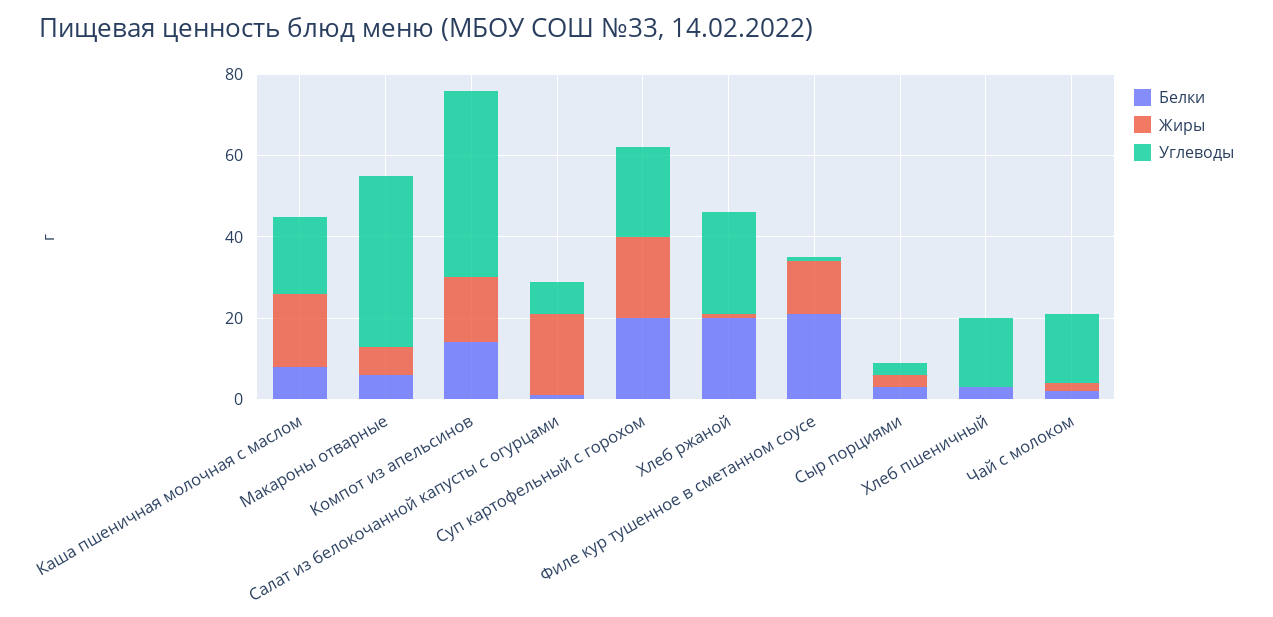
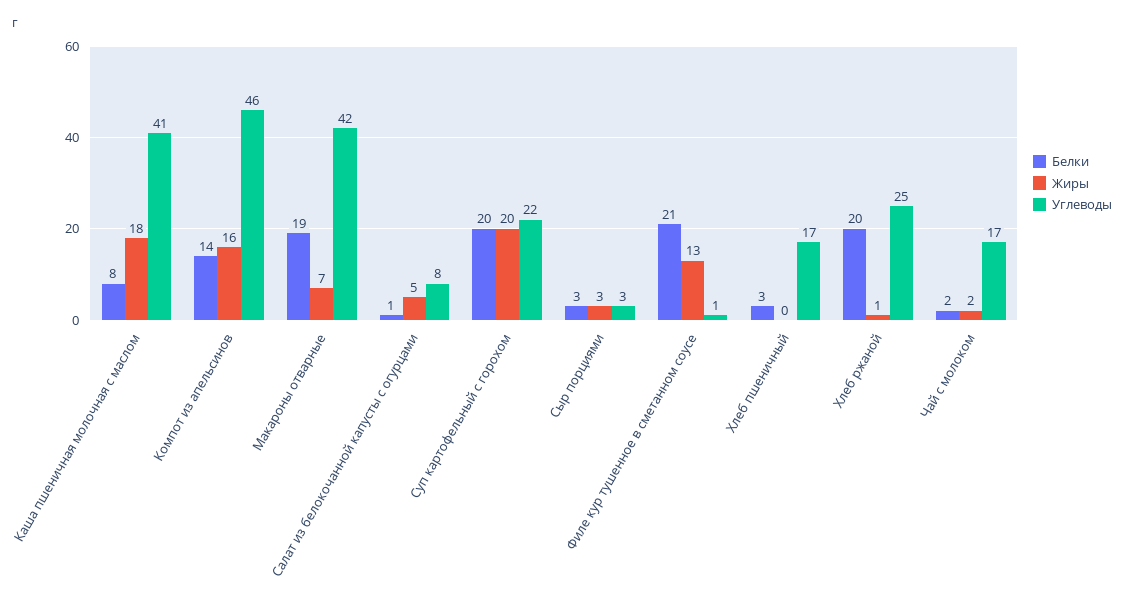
Углеводы, Каша пшеничная молочная с маслом: 20 -> 41
Белки, Макароны отварные: 5 -> 19
Жиры, Салат из белокочанной капусты с огурцами: 20 -> 5

